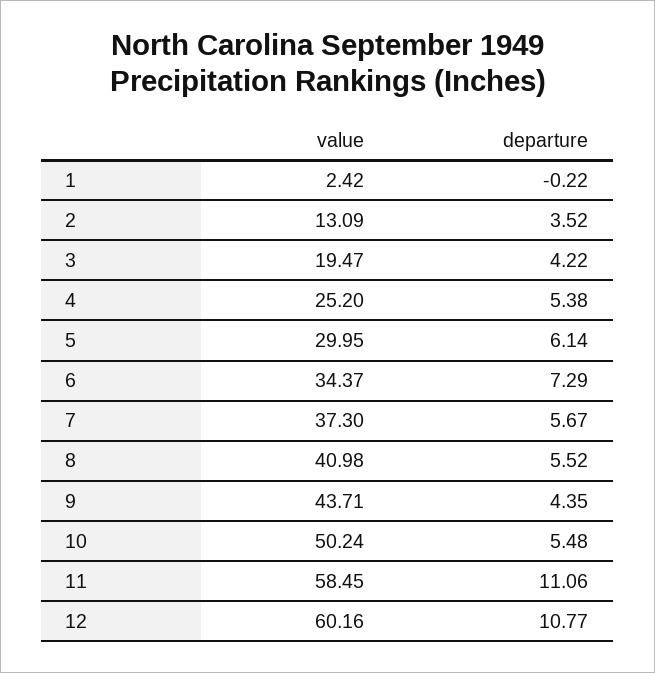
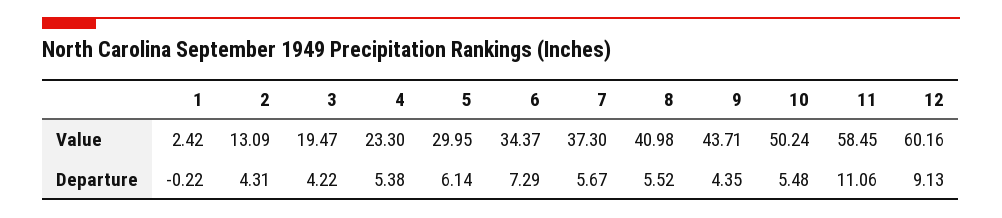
departure, 2: 3.52 -> 4.31
value, 4: 25.2 -> 23.3
departure, 12: 10.77 -> 9.13

